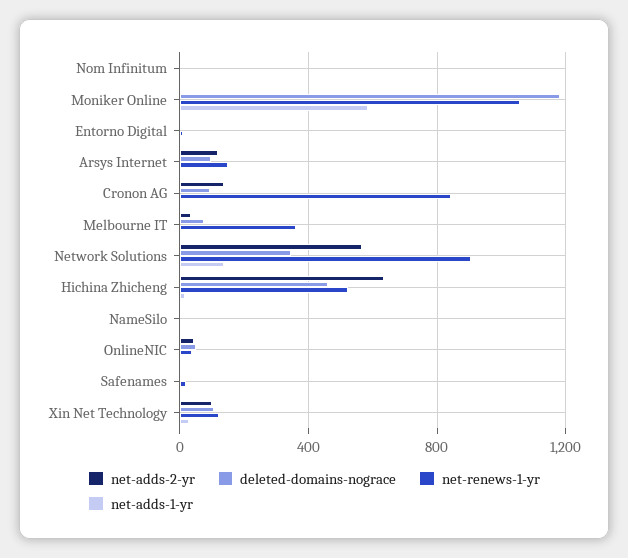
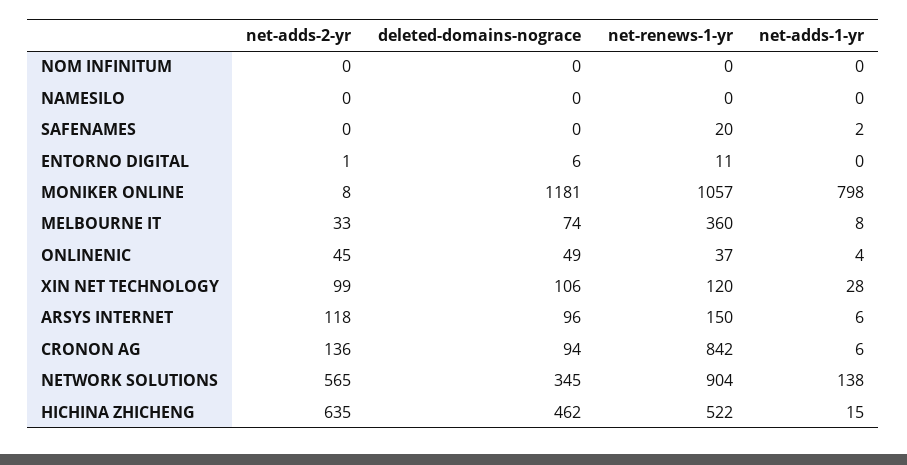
net-adds-1-yr, Moniker Online: 600 -> 798

